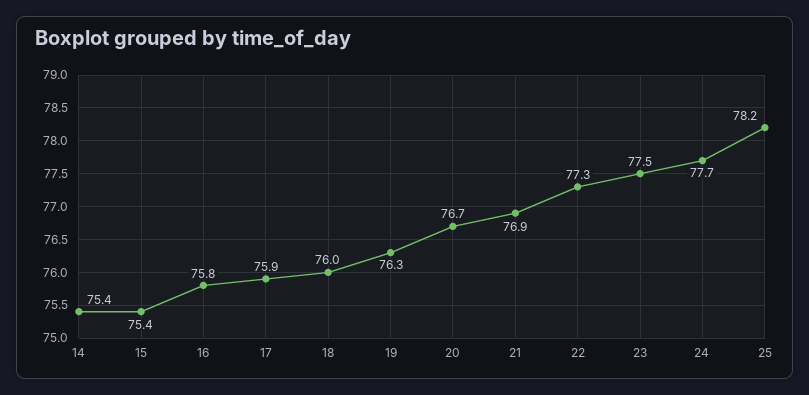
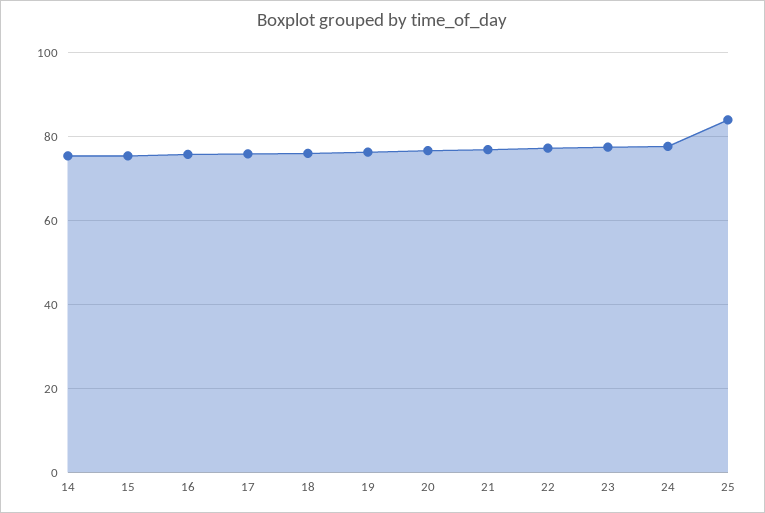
25: 78.2 -> 84

